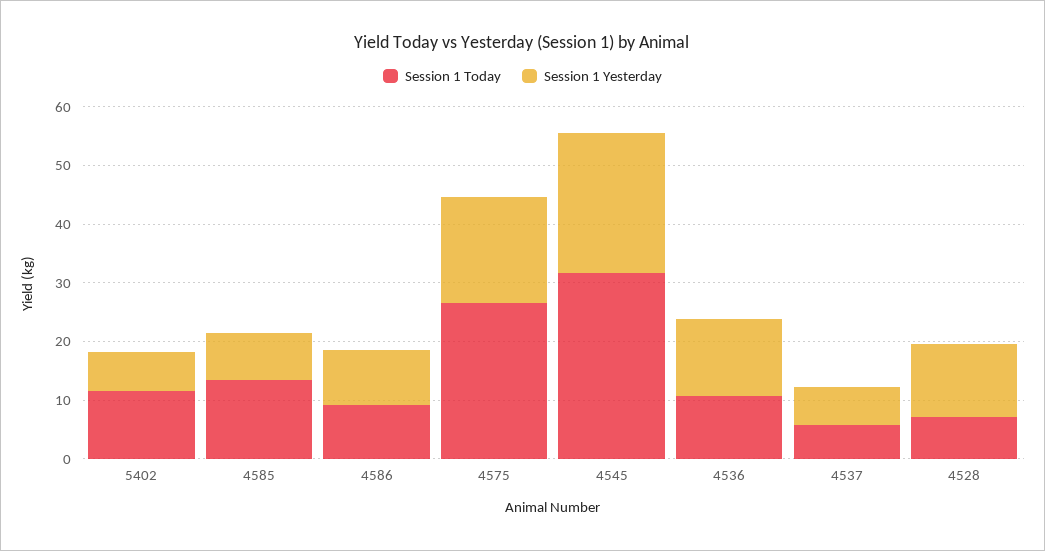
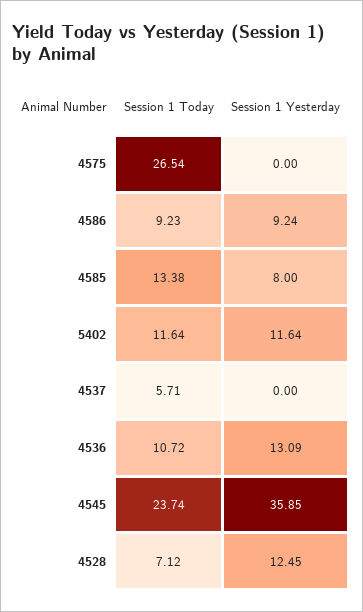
Session 1 Yesterday, 5402: 6 -> 11.64
Session 1 Yesterday, 4575: 18 -> 0
Session 1 Today, 4545: 32 -> 23.74
Session 1 Yesterday, 4545: 24 -> 35.85
Session 1 Yesterday, 4537: 6 -> 0

